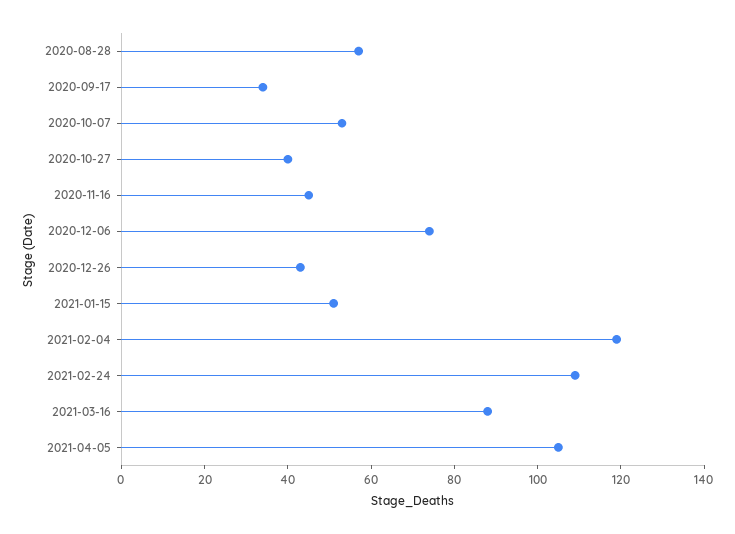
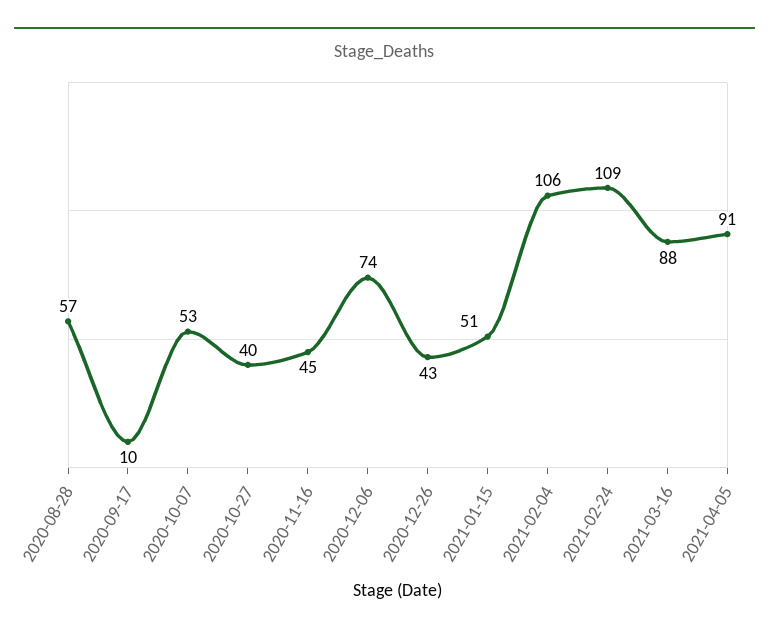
2020-09-17: 35 -> 10
2021-02-04: 120 -> 106
2021-04-05: 105 -> 91

